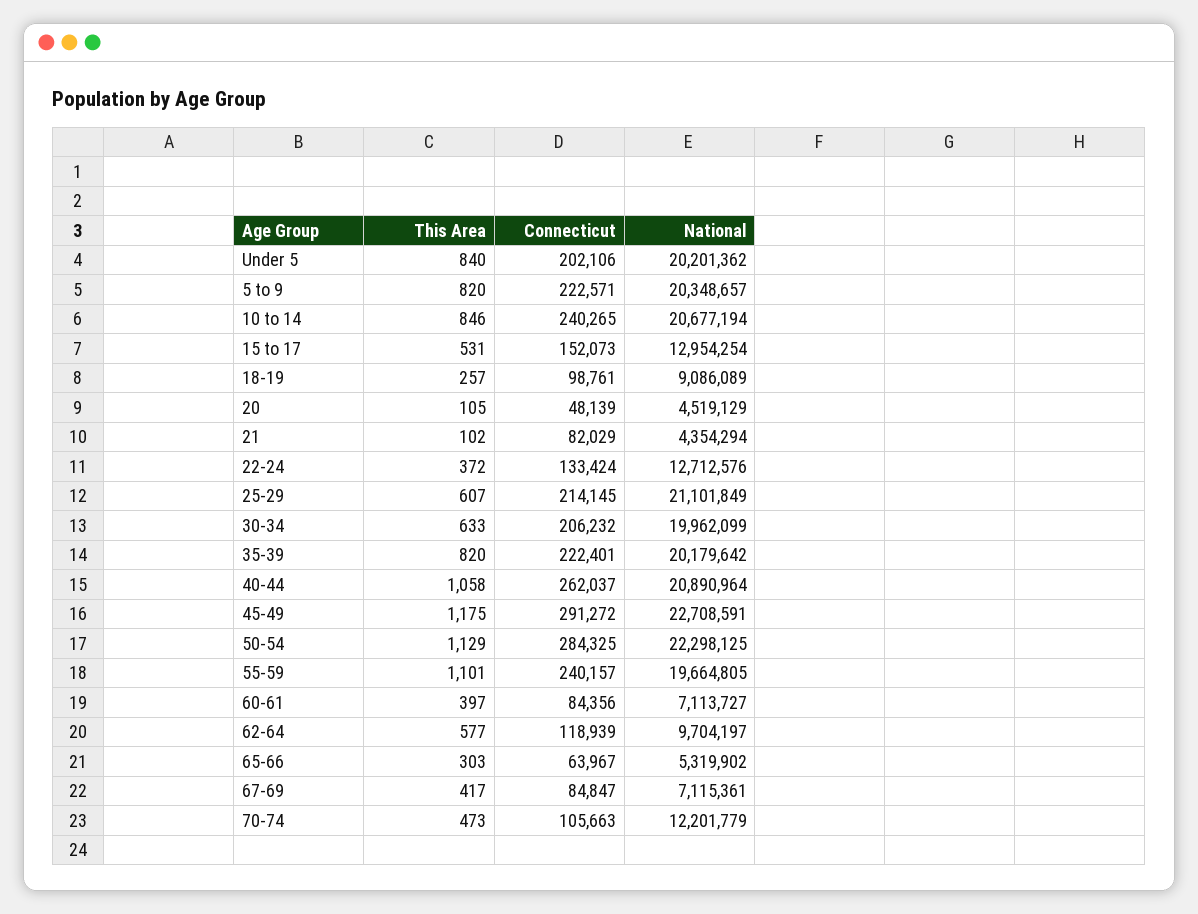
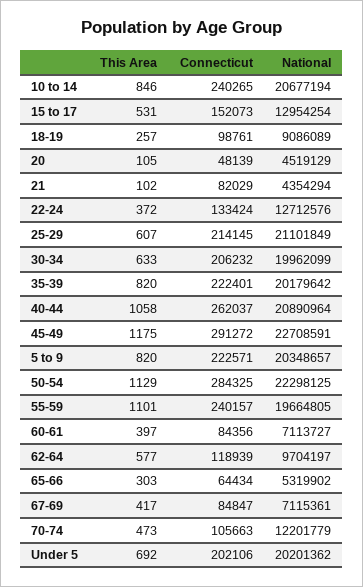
This Area, Under 5: 840 -> 692
Connecticut, 65-66: 63967 -> 64434

